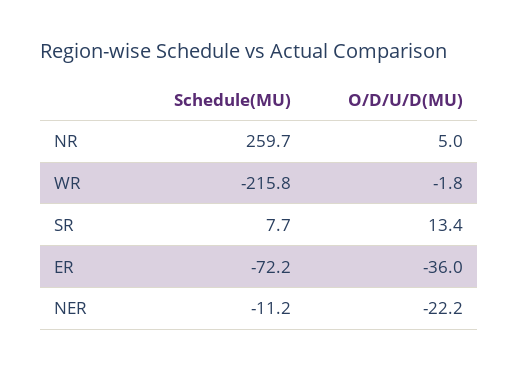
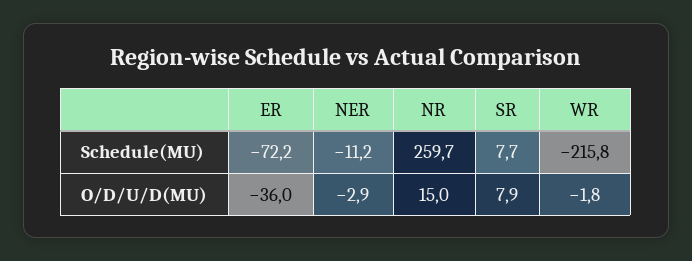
O/D/U/D(MU), NR: 5 -> 15
O/D/U/D(MU), SR: 13.4 -> 7.9
O/D/U/D(MU), NER: -22.2 -> -2.9

